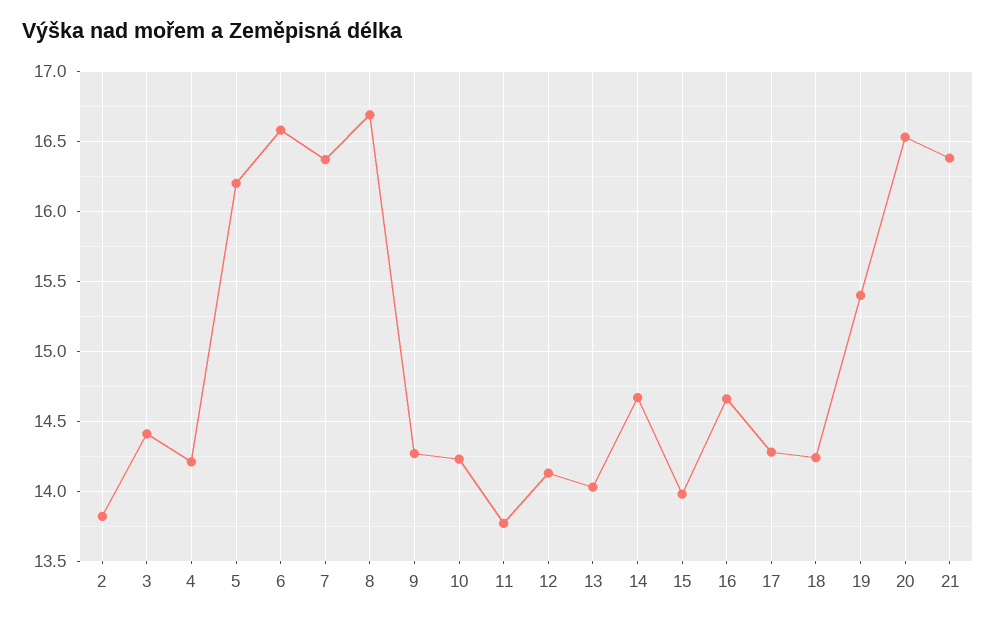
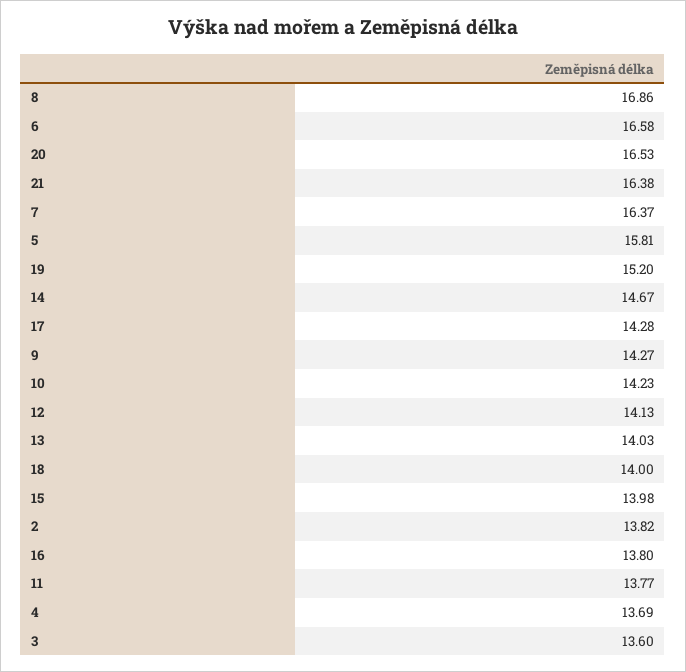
3: 14.4 -> 13.6
4: 14.2 -> 13.69
5: 16.2 -> 15.81
8: 16.7 -> 16.86
16: 14.65 -> 13.8
18: 14.25 -> 14
19: 15.4 -> 15.2

